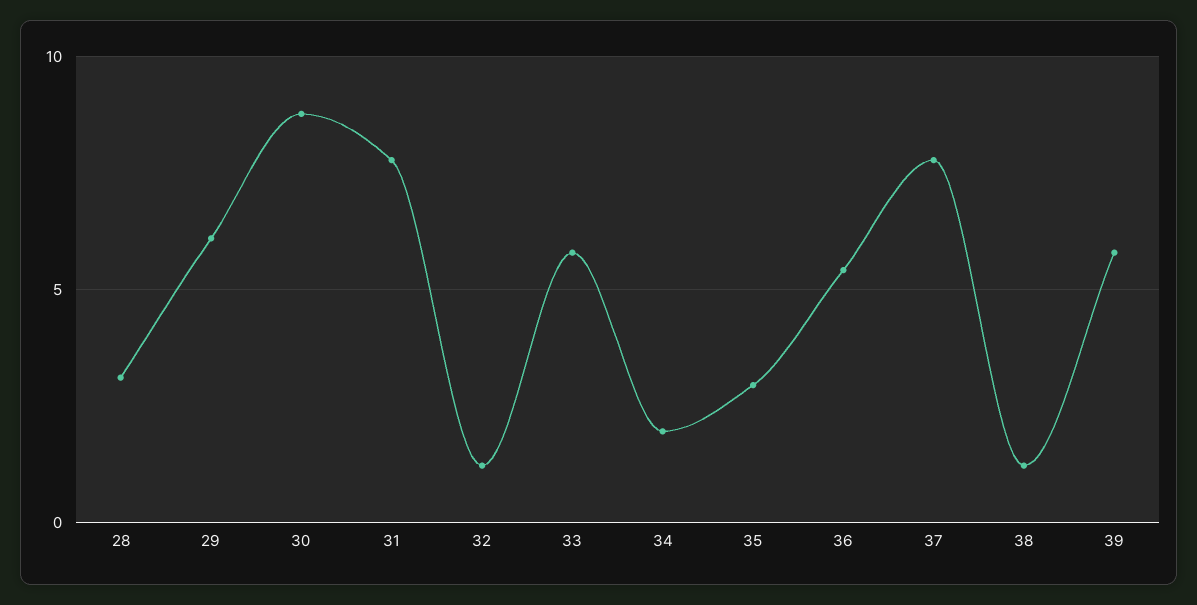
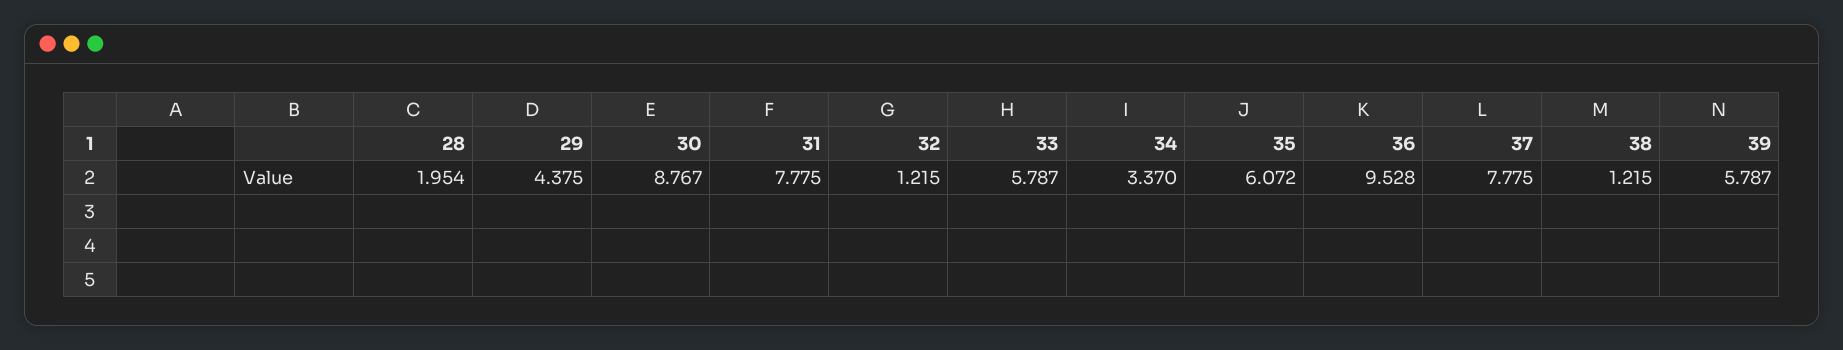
28: 3 -> 1.954
29: 6 -> 4.375
34: 2 -> 3.37
35: 3 -> 6.072
36: 5.5 -> 9.528

